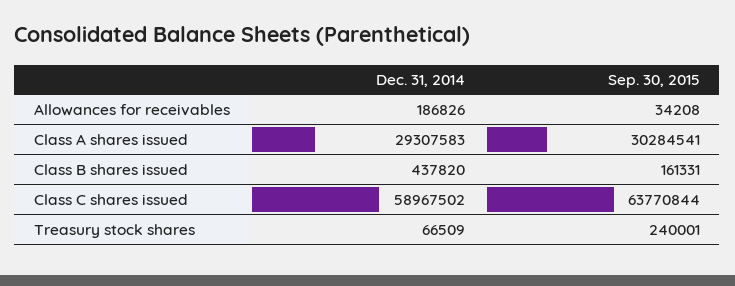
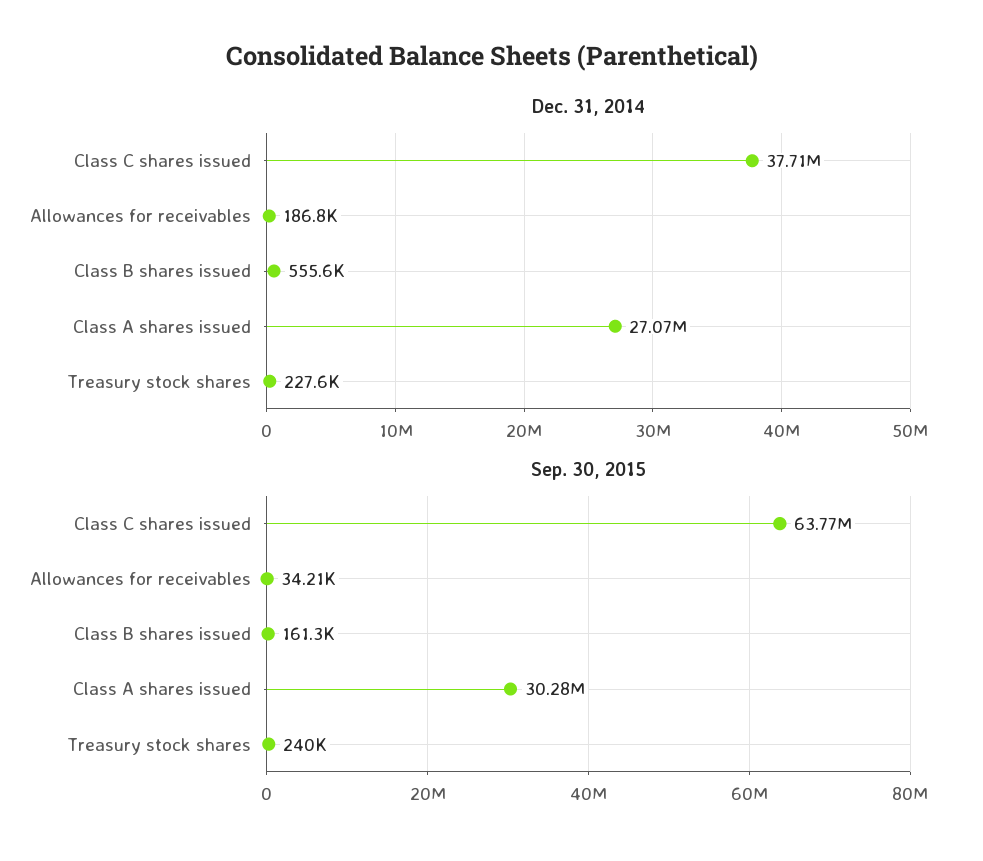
Dec. 31, 2014, Class A shares issued: 29307583 -> 27070000
Dec. 31, 2014, Class B shares issued: 437820 -> 555600
Dec. 31, 2014, Class C shares issued: 58967502 -> 37710000
Dec. 31, 2014, Treasury stock shares: 66509 -> 227600

